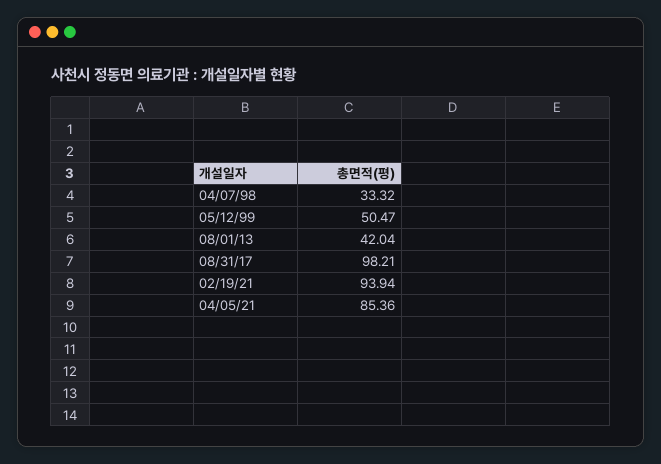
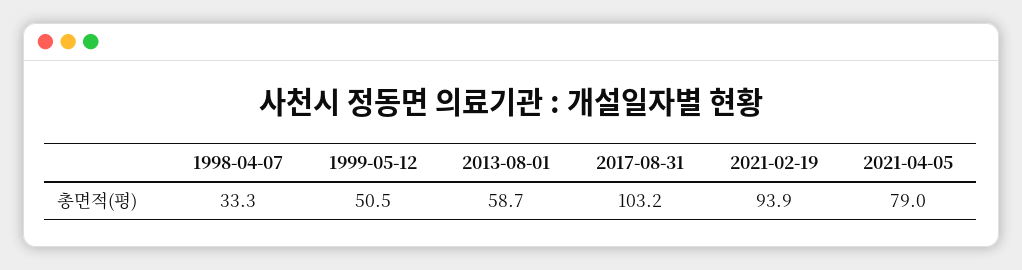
08/01/13: 42.04 -> 58.7
08/31/17: 98.21 -> 103.2
04/05/21: 85.36 -> 79

